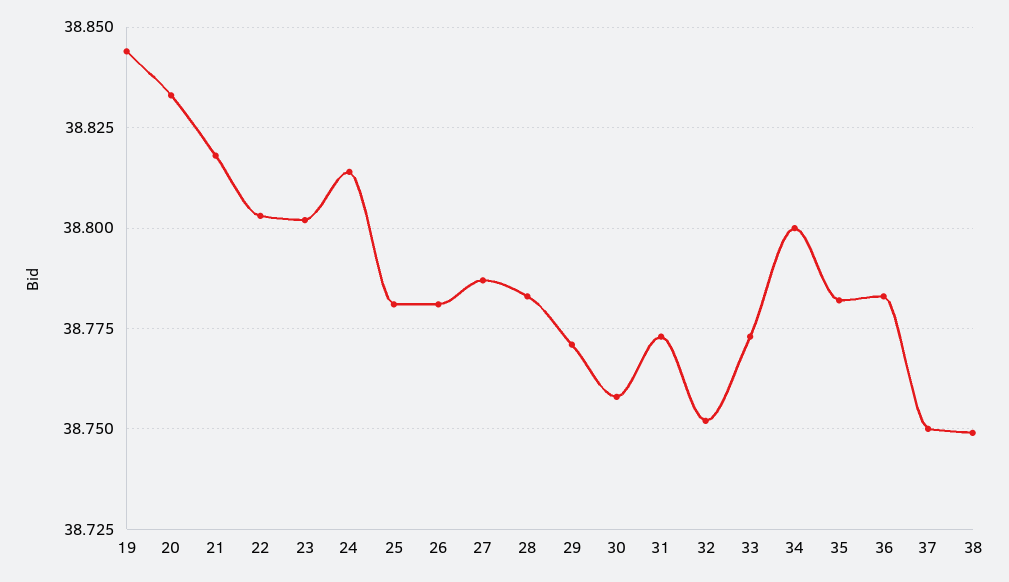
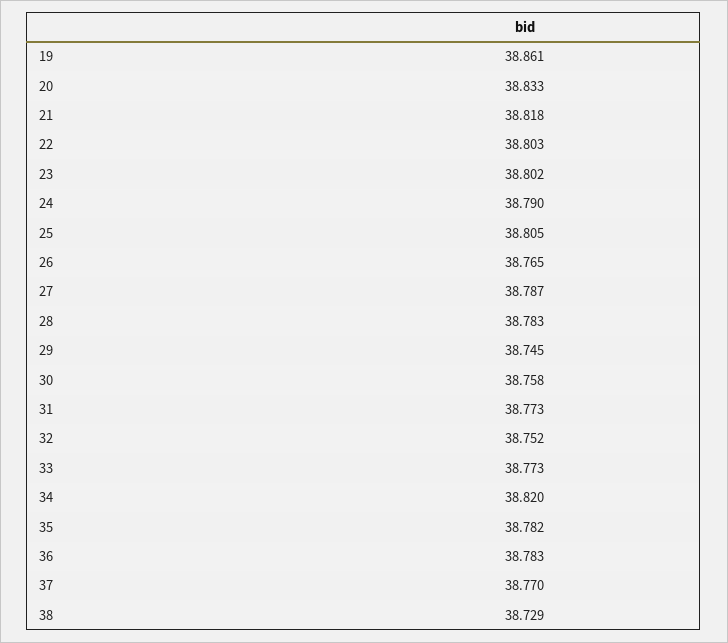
19: 38.845 -> 38.861
24: 38.815 -> 38.79
25: 38.78 -> 38.805
26: 38.78 -> 38.765
29: 38.77 -> 38.745
34: 38.8 -> 38.82
37: 38.75 -> 38.77
38: 38.75 -> 38.729

